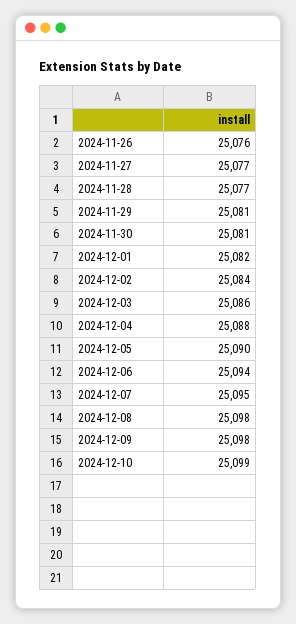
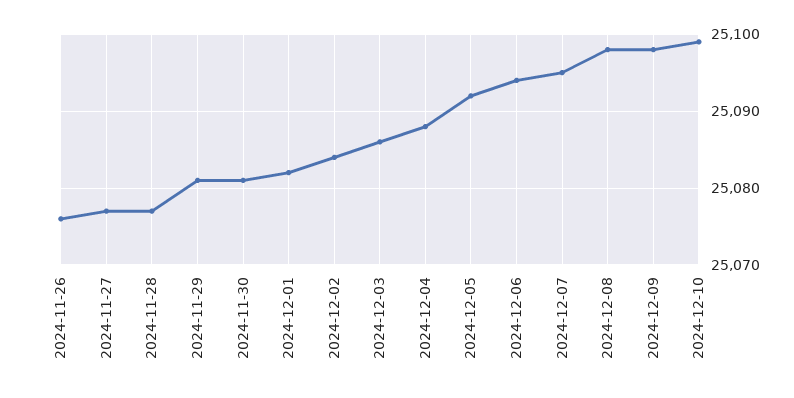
2024-12-05: 25090 -> 25092

